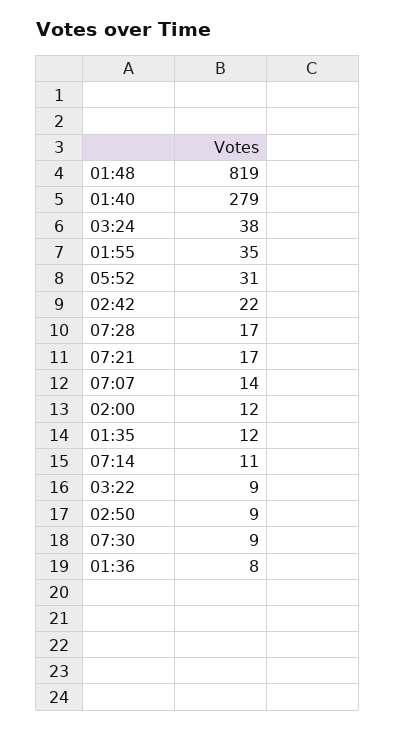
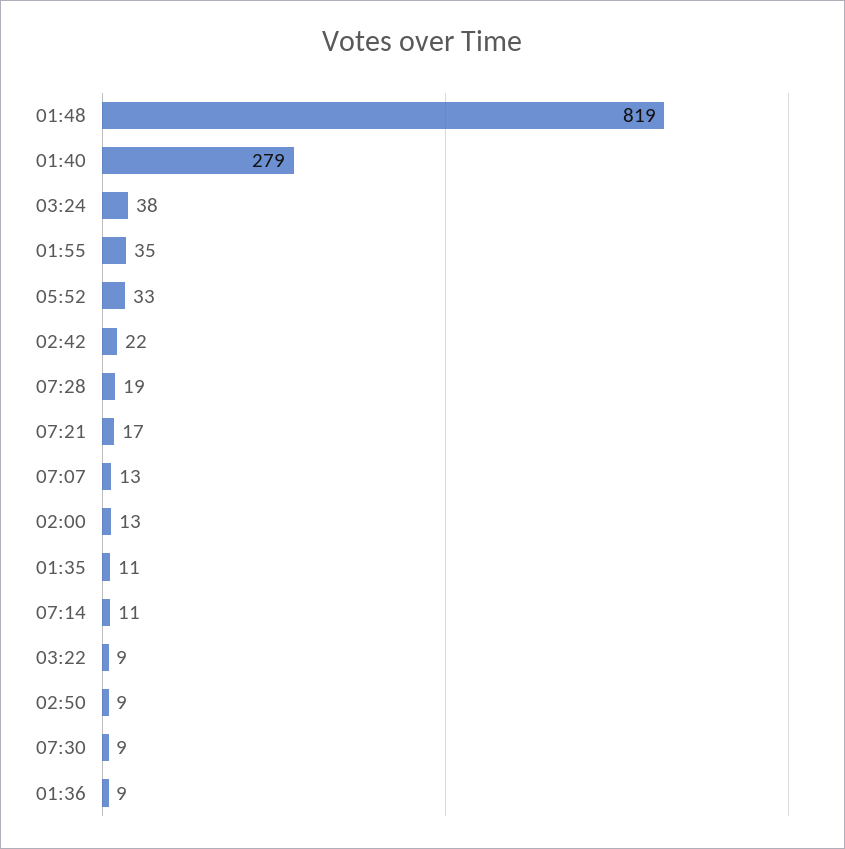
05:52: 31 -> 33
07:28: 17 -> 19
07:07: 14 -> 13
02:00: 12 -> 13
01:35: 12 -> 11
01:36: 8 -> 9

